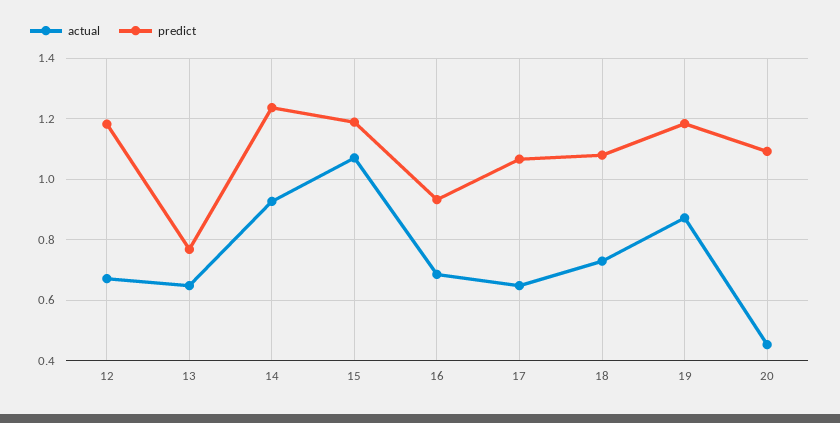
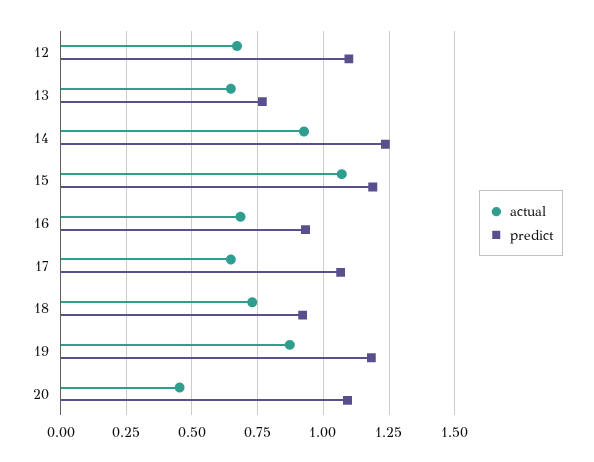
predict, 12: 1.18 -> 1.1
predict, 18: 1.08 -> 0.925

